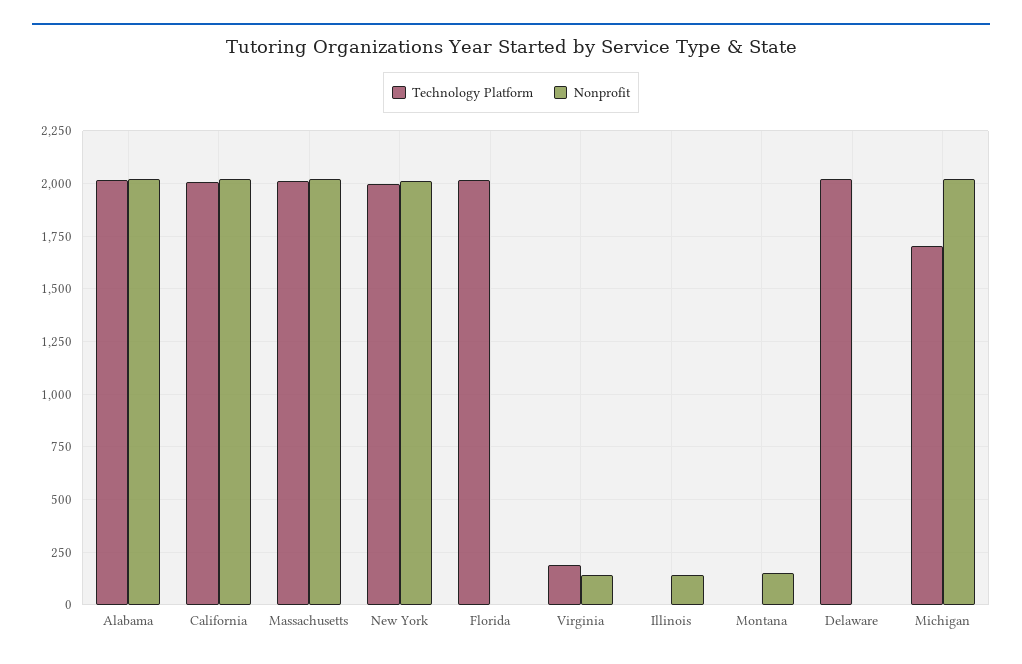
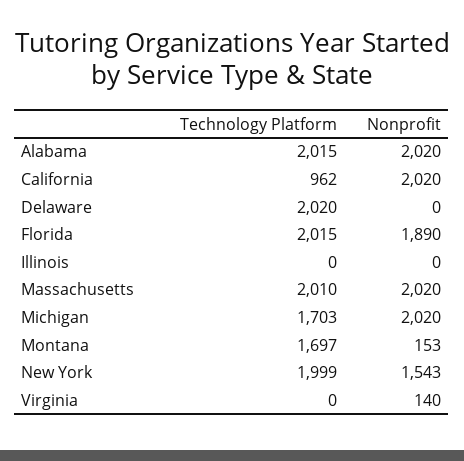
Technology Platform, California: 2000 -> 962
Nonprofit, New York: 2000 -> 1543
Nonprofit, Florida: 0 -> 1890
Technology Platform, Virginia: 200 -> 0
Nonprofit, Illinois: 150 -> 0
Technology Platform, Montana: 0 -> 1697

